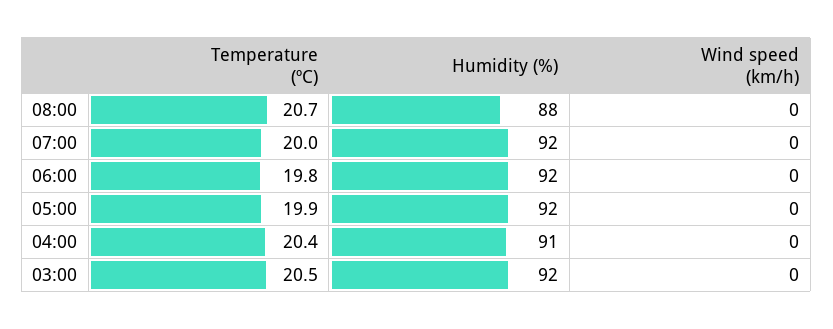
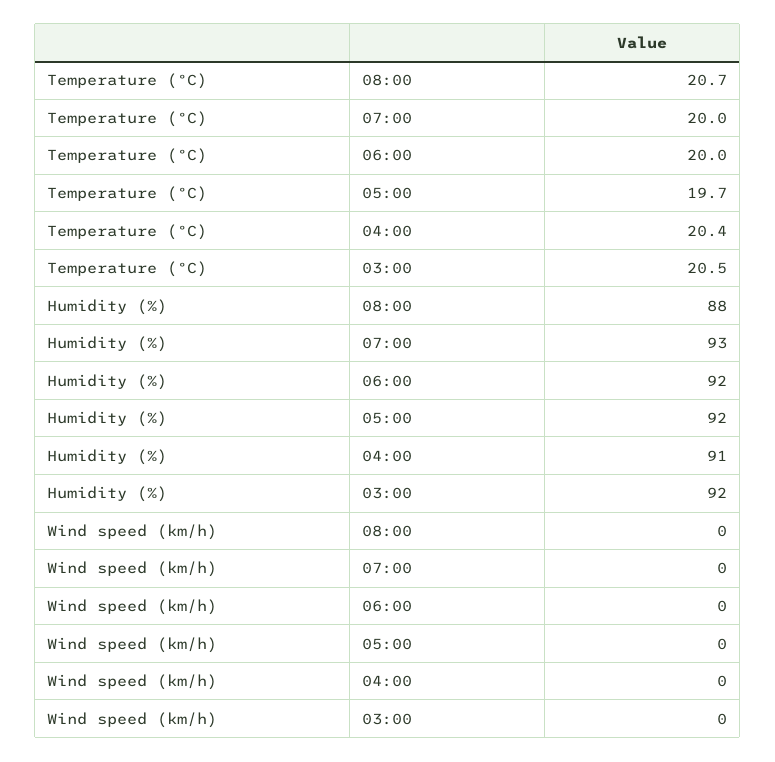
Humidity (%), 07:00: 92 -> 93
Temperature (ºC), 06:00: 19.8 -> 20
Temperature (ºC), 05:00: 19.9 -> 19.7

